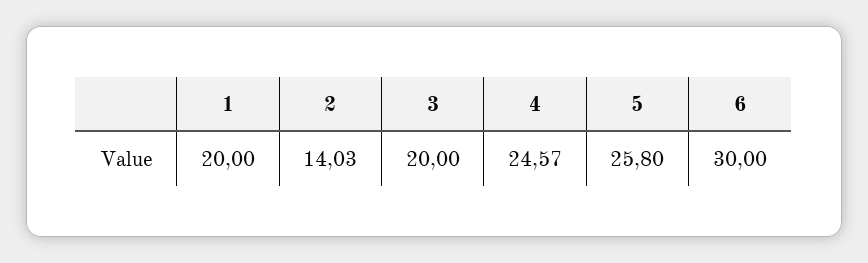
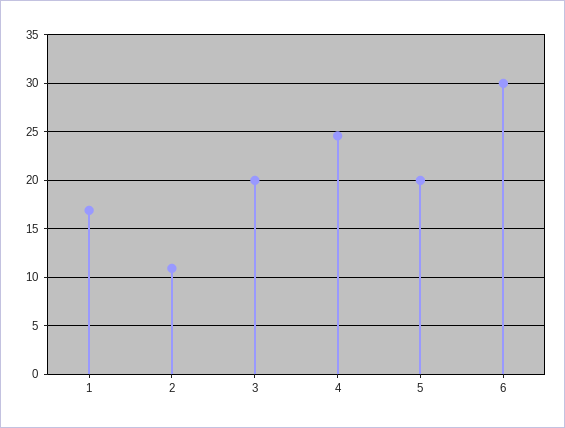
1: 20 -> 17
2: 14.03 -> 11
5: 25.8 -> 20

